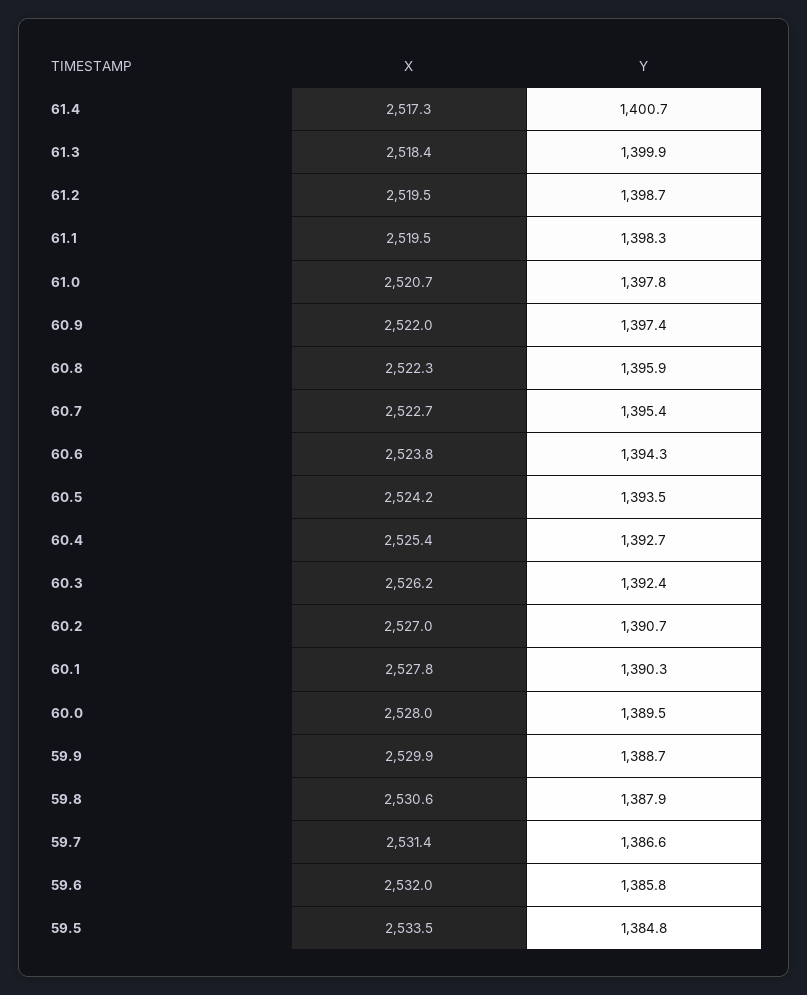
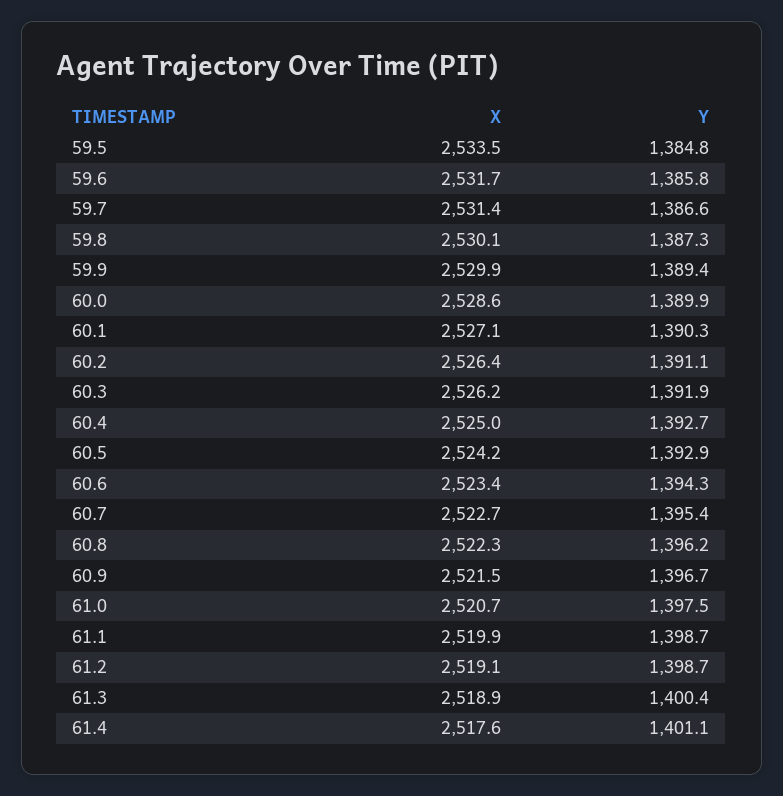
X, 61.4: 2517.3 -> 2517.6
Y, 61.4: 1400.7 -> 1401.1
X, 61.3: 2518.4 -> 2518.9
Y, 61.3: 1399.9 -> 1400.4
X, 61.2: 2519.5 -> 2519.1
X, 61.1: 2519.5 -> 2519.9
Y, 61.1: 1398.3 -> 1398.7
Y, 61.0: 1397.8 -> 1397.5
X, 60.9: 2522 -> 2521.5
Y, 60.9: 1397.4 -> 1396.7
Y, 60.8: 1395.9 -> 1396.2
X, 60.6: 2523.8 -> 2523.4
Y, 60.5: 1393.5 -> 1392.9
X, 60.4: 2525.4 -> 2525
Y, 60.3: 1392.4 -> 1391.9
X, 60.2: 2527 -> 2526.4
Y, 60.2: 1390.7 -> 1391.1
X, 60.1: 2527.8 -> 2527.1
X, 60.0: 2528 -> 2528.6
Y, 60.0: 1389.5 -> 1389.9
Y, 59.9: 1388.7 -> 1389.4
X, 59.8: 2530.6 -> 2530.1
Y, 59.8: 1387.9 -> 1387.3
X, 59.6: 2532 -> 2531.7

